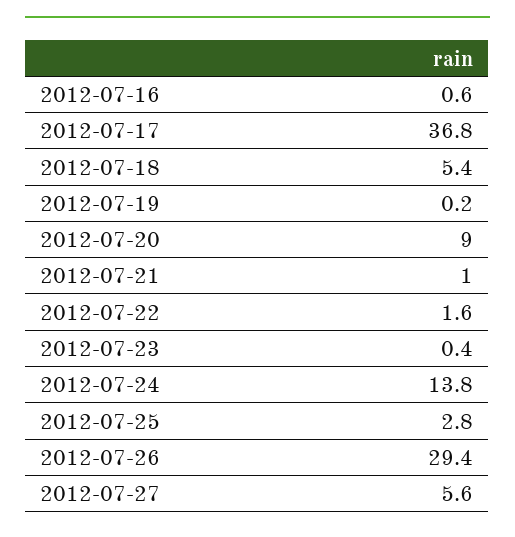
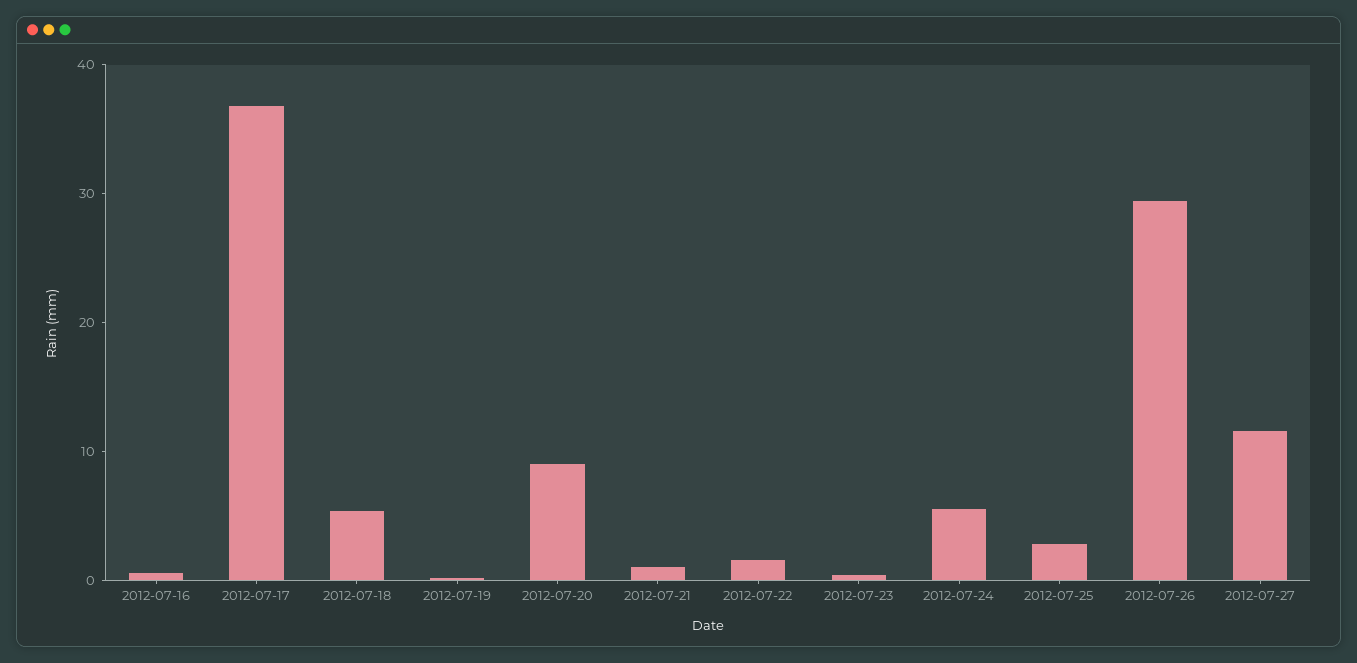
2012-07-24: 13.8 -> 6
2012-07-27: 5.6 -> 12

